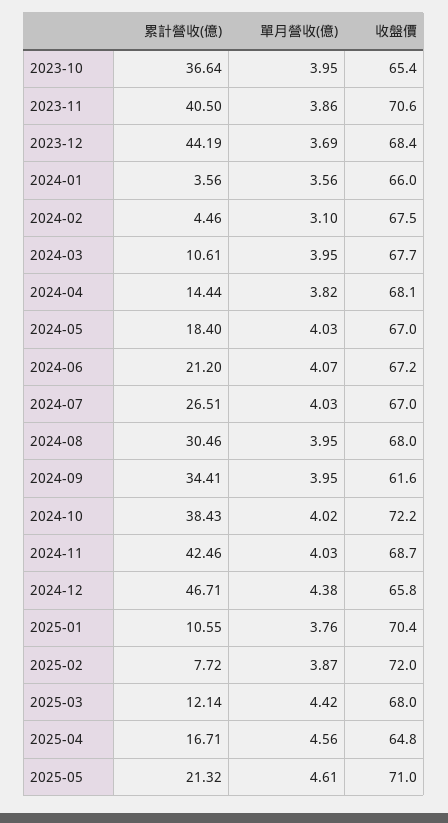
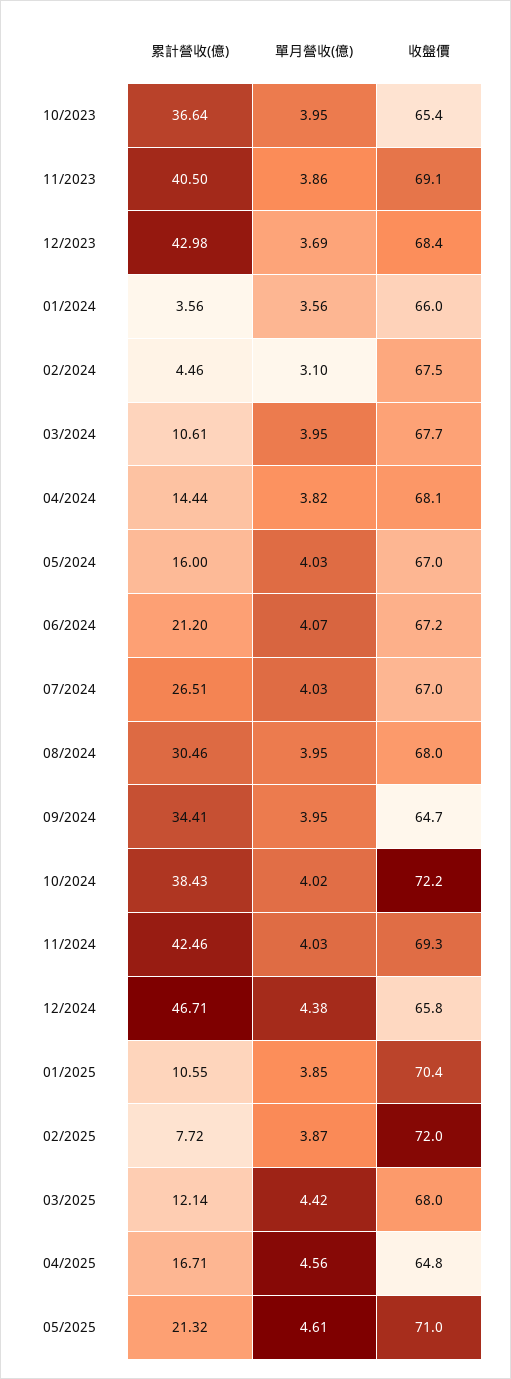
收盤價, 2023-11: 70.6 -> 69.1
累計營收(億), 2023-12: 44.19 -> 42.98
累計營收(億), 2024-05: 18.4 -> 16
收盤價, 2024-09: 61.6 -> 64.7
收盤價, 2024-11: 68.7 -> 69.3
單月營收(億), 2025-01: 3.76 -> 3.85

